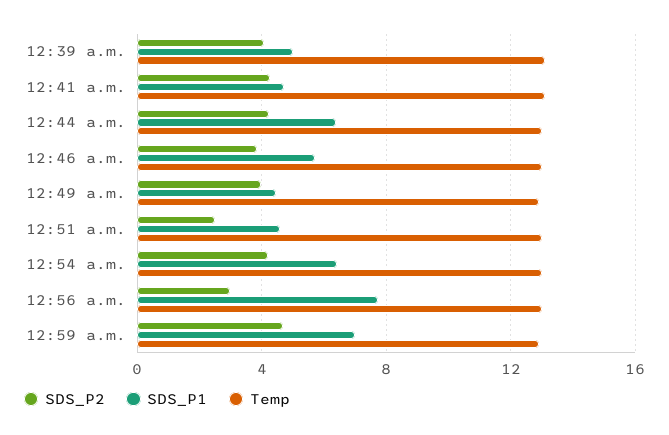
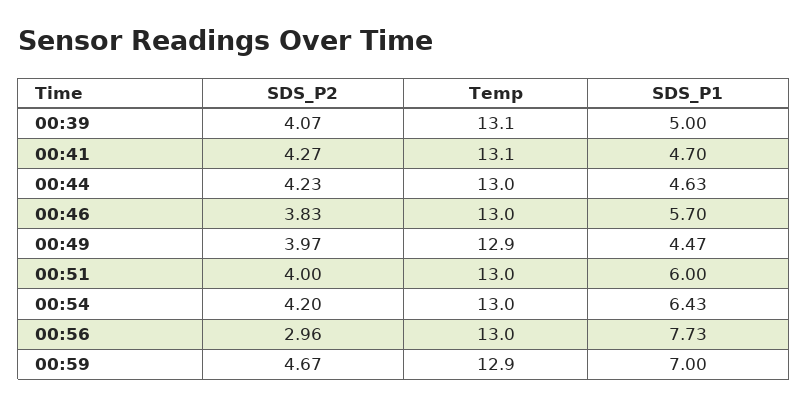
SDS_P1, 12:44 a.m.: 6.5 -> 4.63
SDS_P2, 12:51 a.m.: 2.5 -> 4
SDS_P1, 12:51 a.m.: 4.5 -> 6

